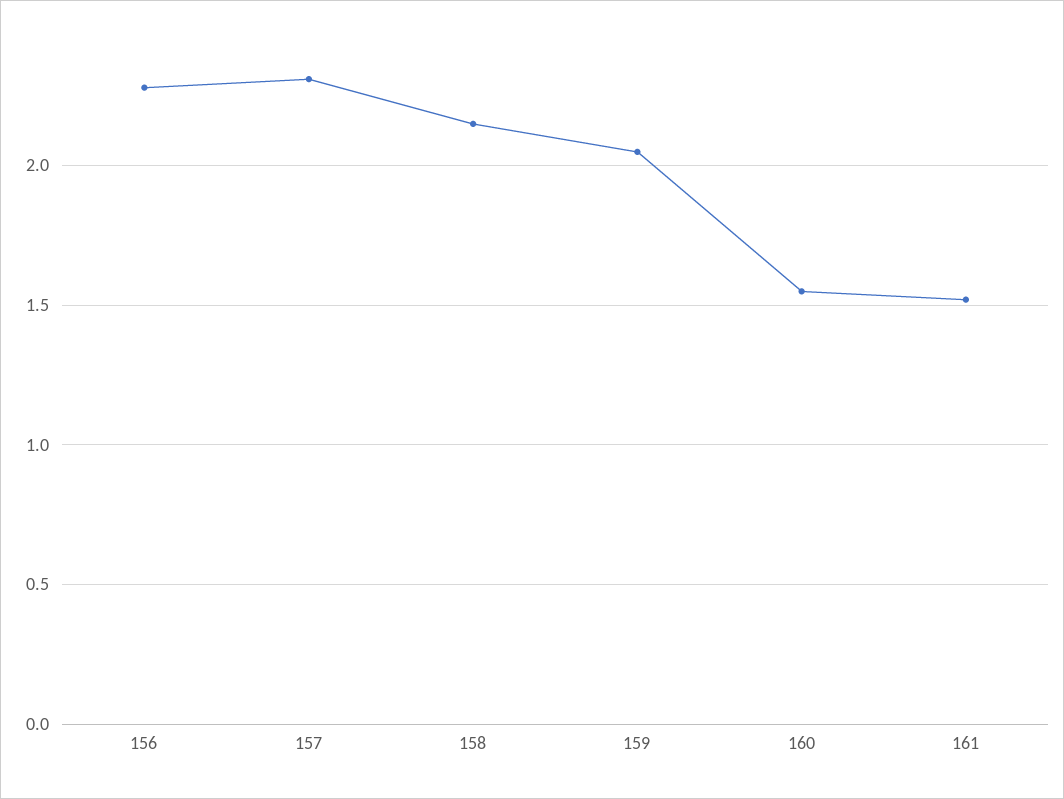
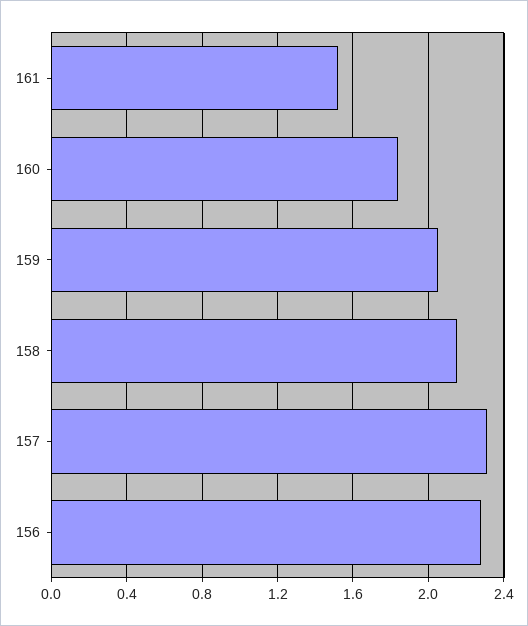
160: 1.55 -> 1.85

